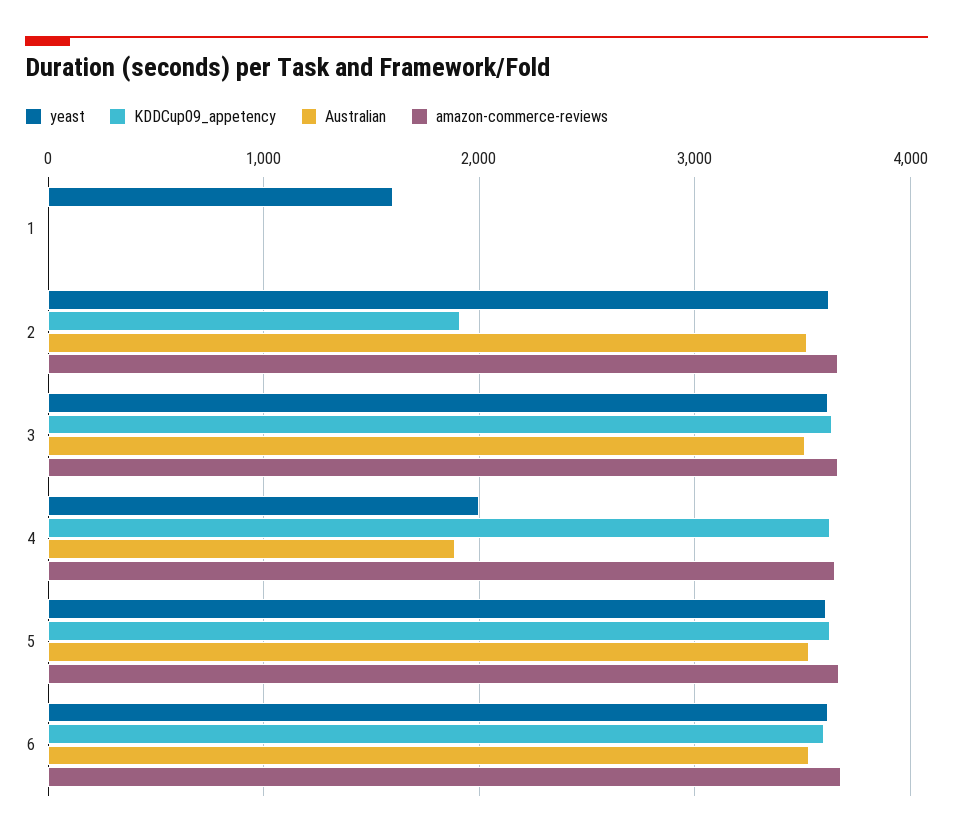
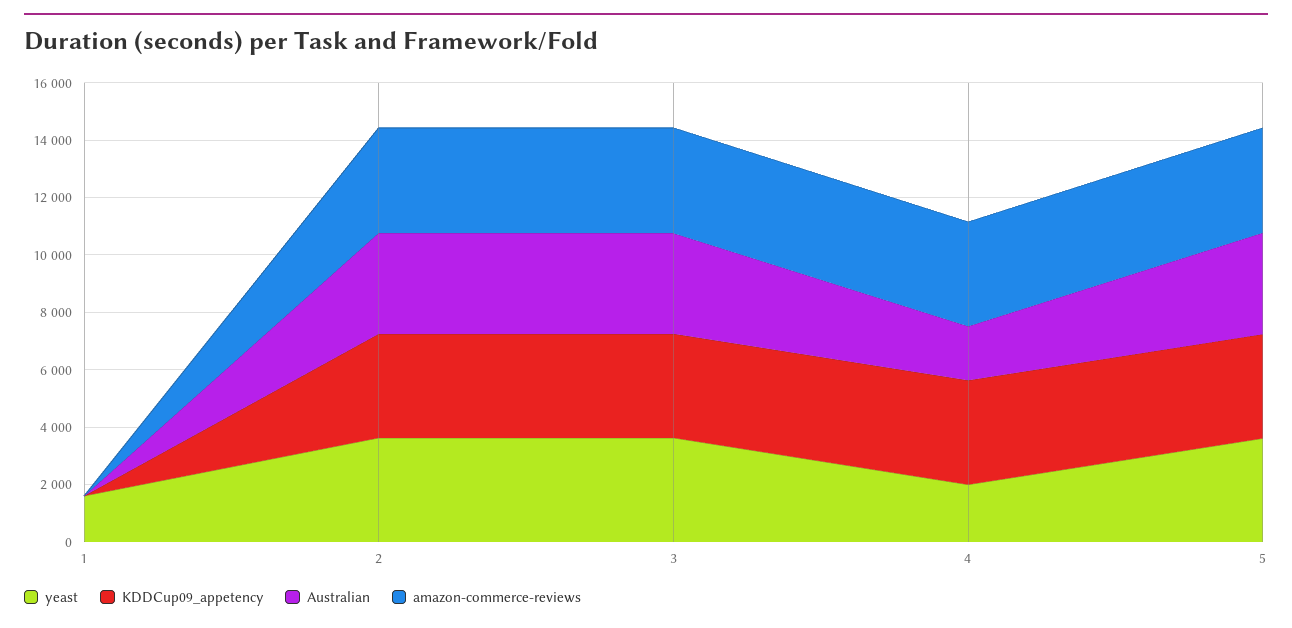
KDDCup09_appetency, 2: 1900 -> 3500
yeast, 6: 3600 -> none
KDDCup09_appetency, 6: 3600 -> none
Australian, 6: 3500 -> none
amazon-commerce-reviews, 6: 3700 -> none

